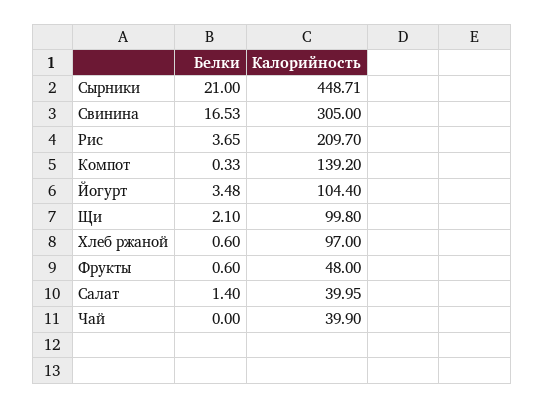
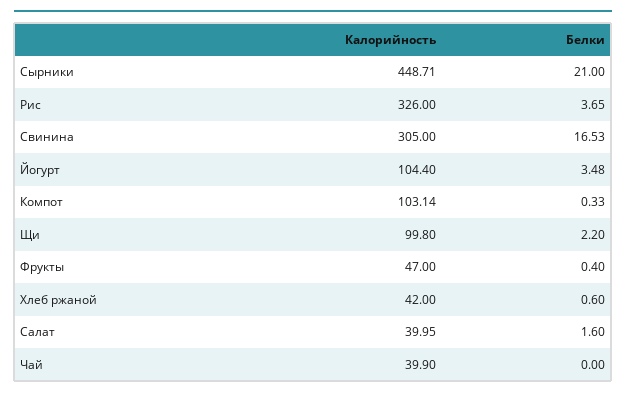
Калорийность, Рис: 209.7 -> 326
Калорийность, Компот: 139.2 -> 103.14
Белки, Щи: 2.1 -> 2.2
Калорийность, Хлеб ржаной: 97 -> 42
Белки, Фрукты: 0.6 -> 0.4
Калорийность, Фрукты: 48 -> 47
Белки, Салат: 1.4 -> 1.6

